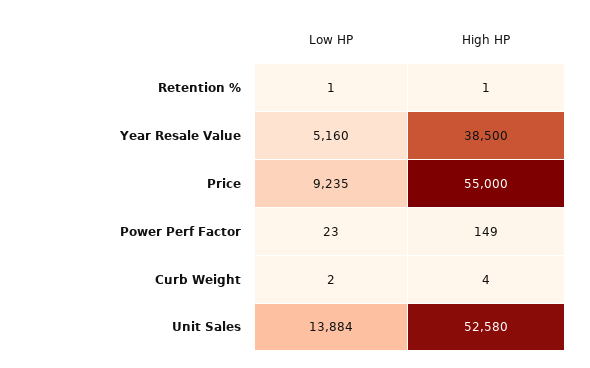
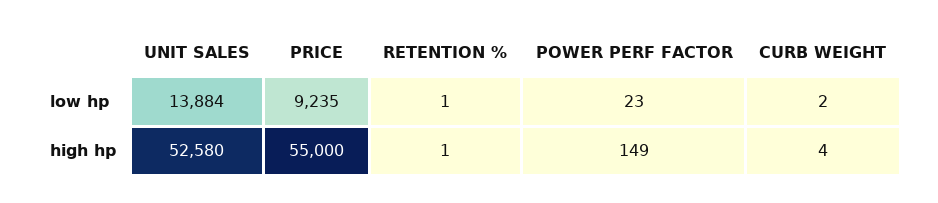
Low HP, Year Resale Value: 5160 -> none
High HP, Year Resale Value: 38500 -> none

